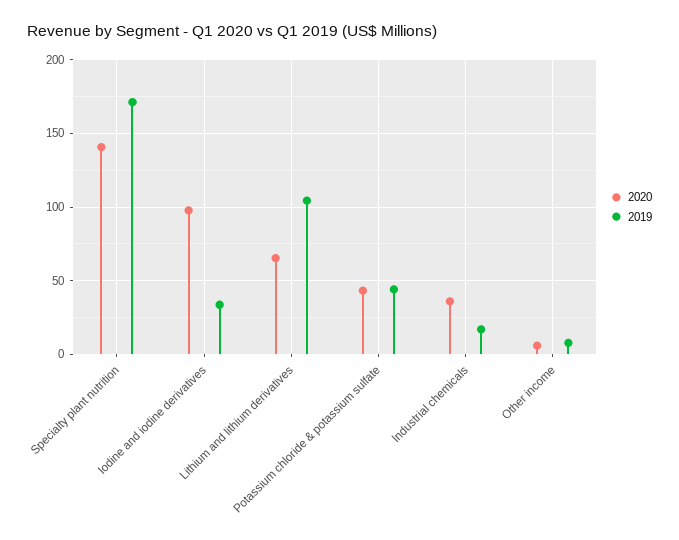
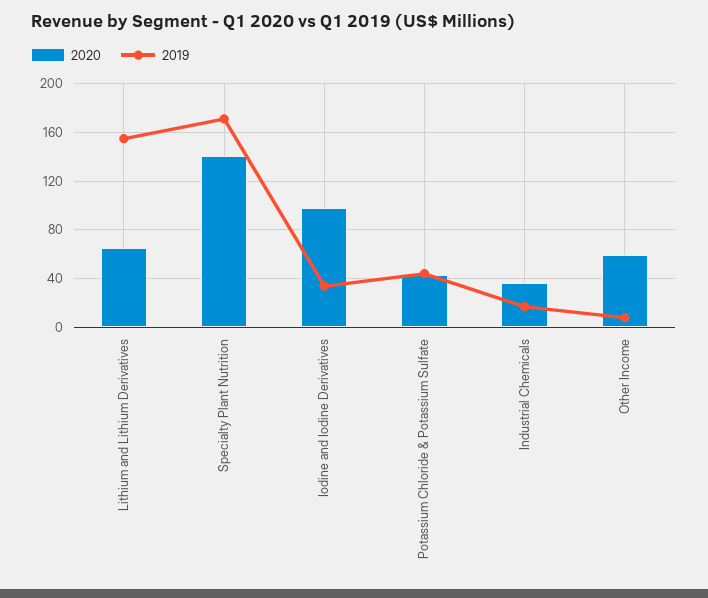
2019, Lithium and lithium derivatives: 105 -> 155
2020, Other income: 5 -> 60

